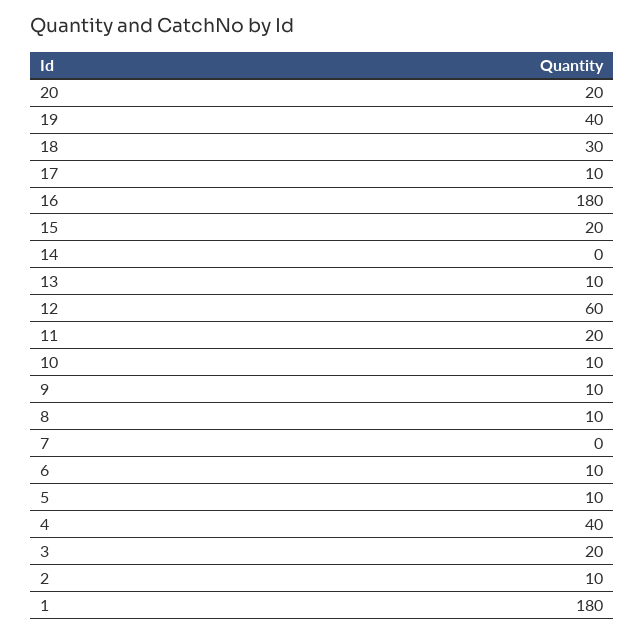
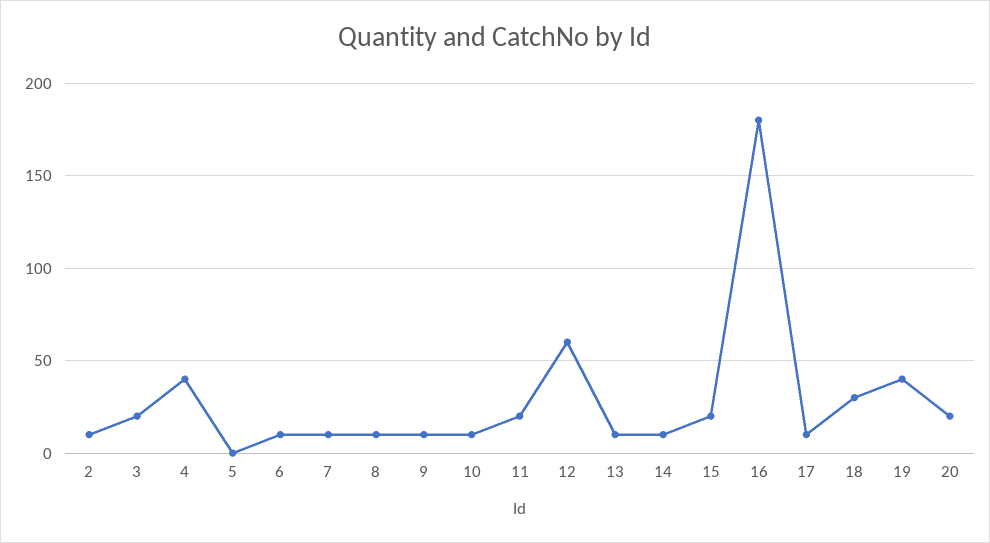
14: 0 -> 10
7: 0 -> 10
5: 10 -> 0
1: 180 -> none

